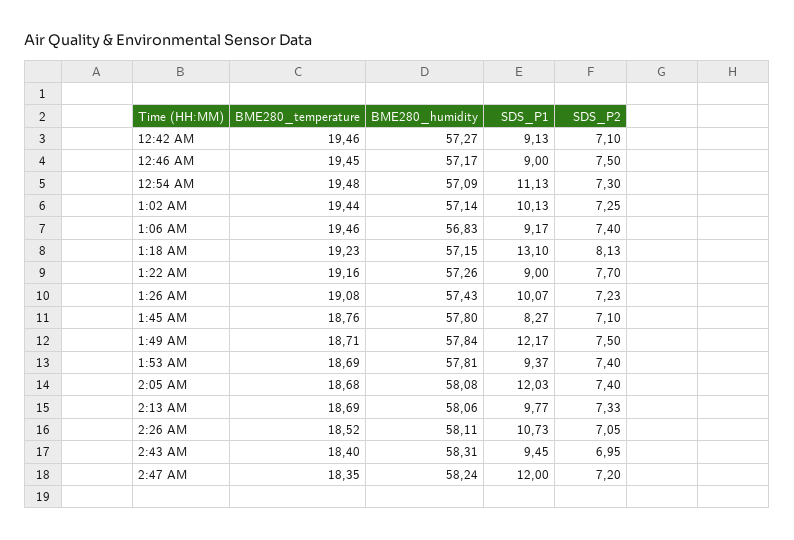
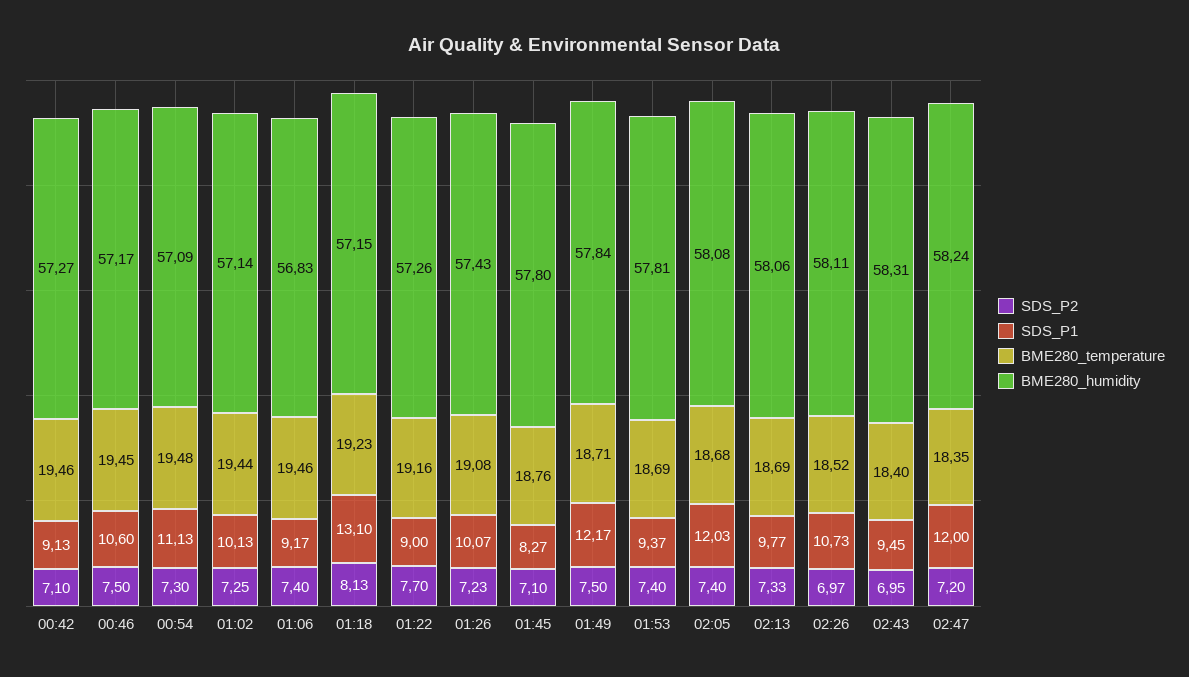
SDS_P1, 12:46 AM: 9 -> 10.6
SDS_P2, 2:26 AM: 7.05 -> 6.97

